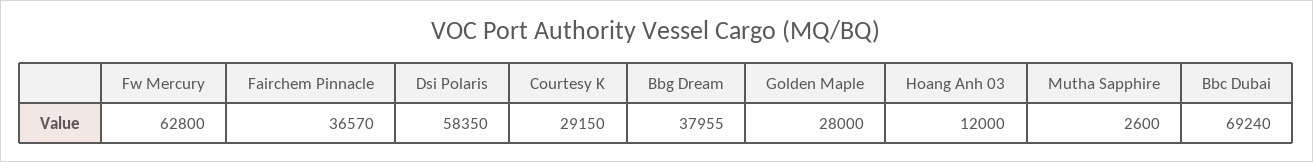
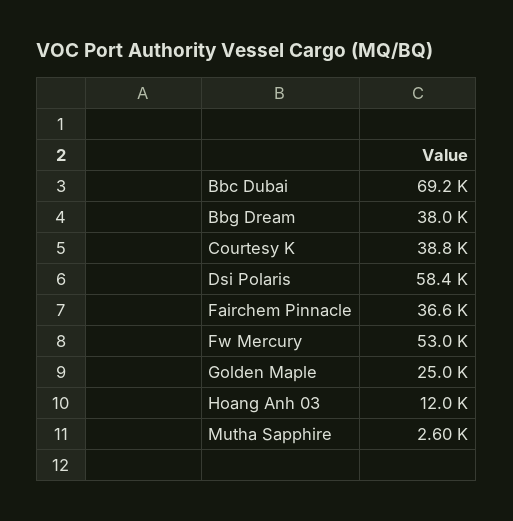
Fw Mercury: 62800 -> 53000
Courtesy K: 29150 -> 38800
Golden Maple: 28000 -> 25000

